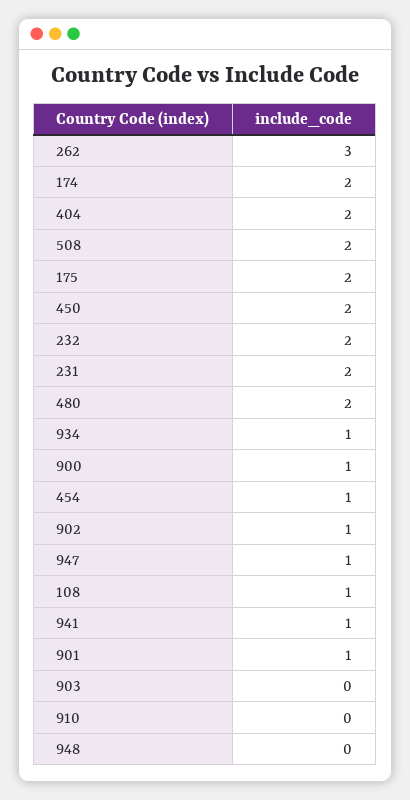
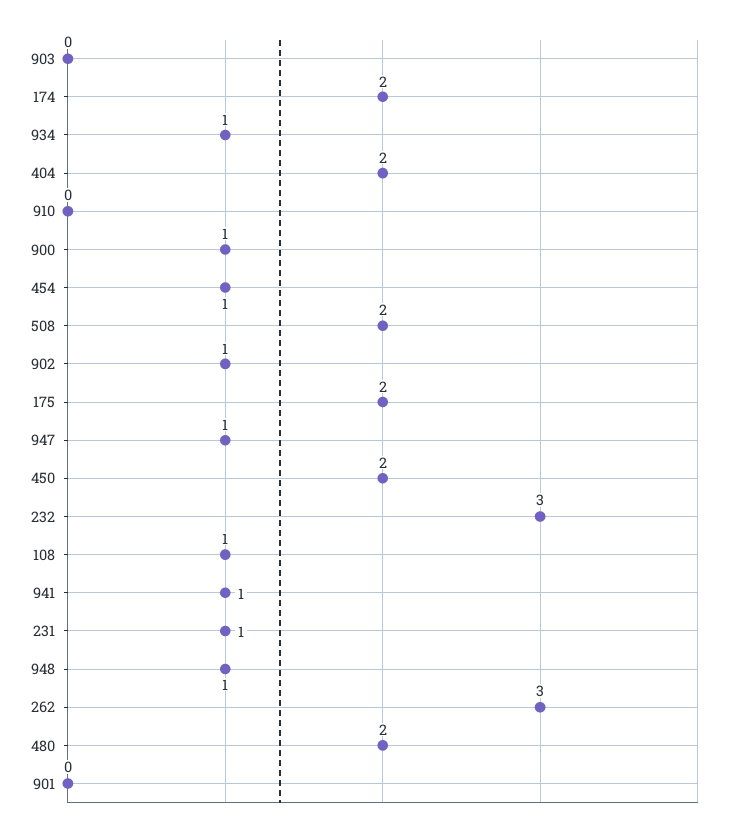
232: 2 -> 3
231: 2 -> 1
901: 1 -> 0
948: 0 -> 1

